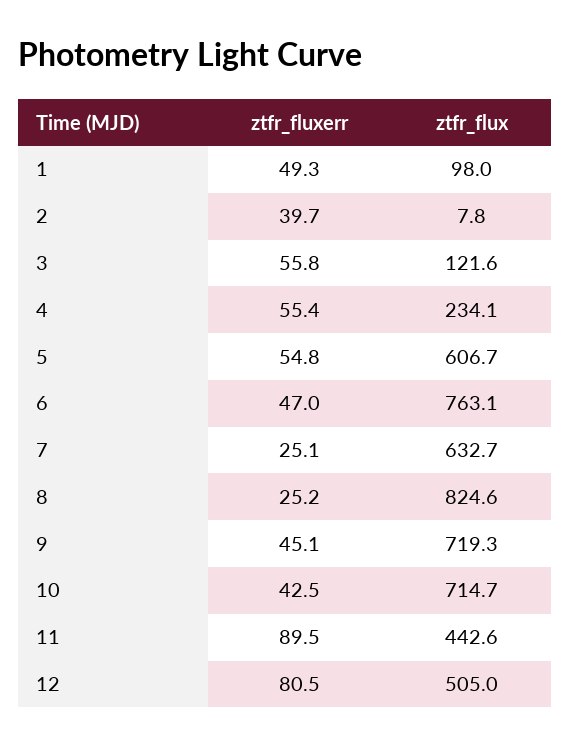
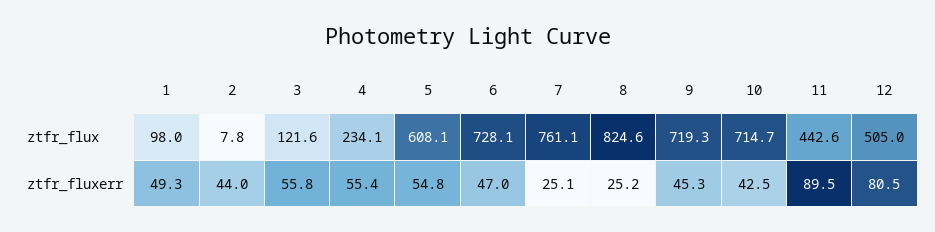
ztfr_fluxerr, 2: 39.7 -> 44
ztfr_flux, 5: 606.7 -> 608.1
ztfr_flux, 6: 763.1 -> 728.1
ztfr_flux, 7: 632.7 -> 761.1
ztfr_fluxerr, 9: 45.1 -> 45.3

